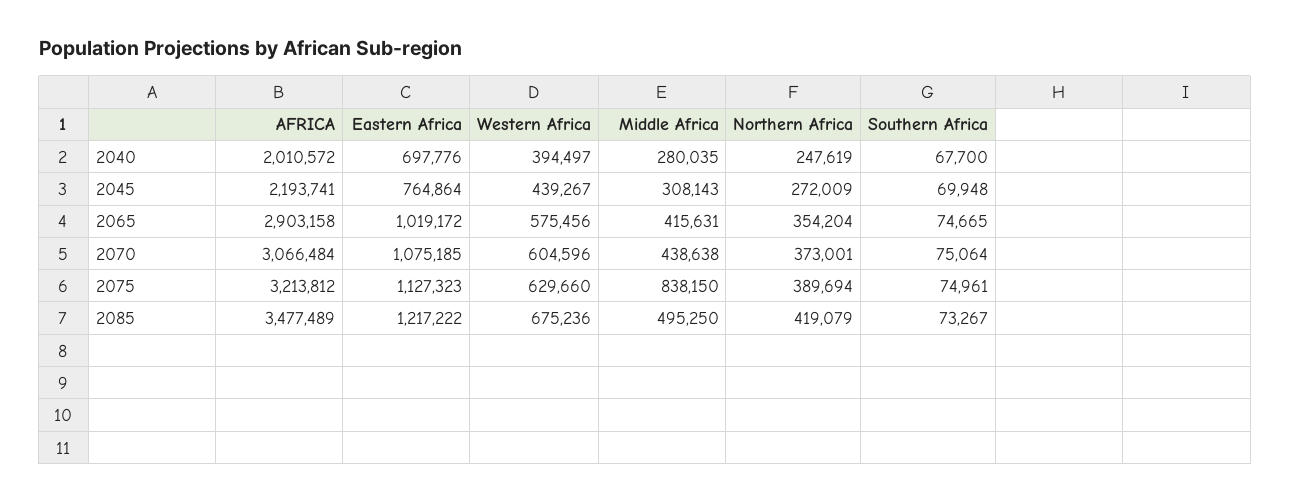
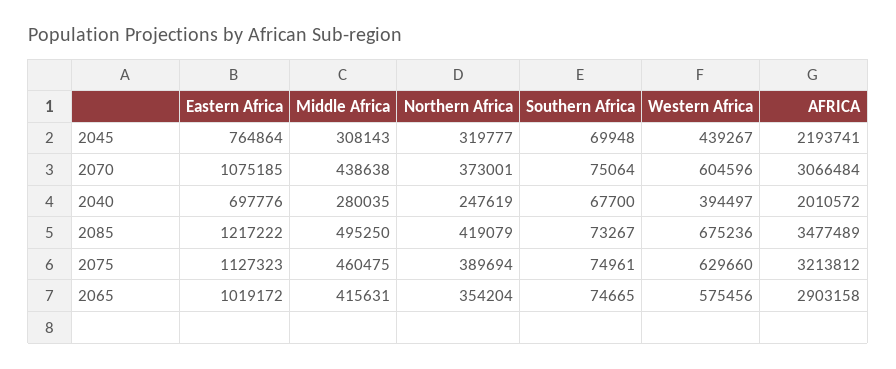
Northern Africa, 2045: 272009 -> 319777
Middle Africa, 2075: 838150 -> 460475

